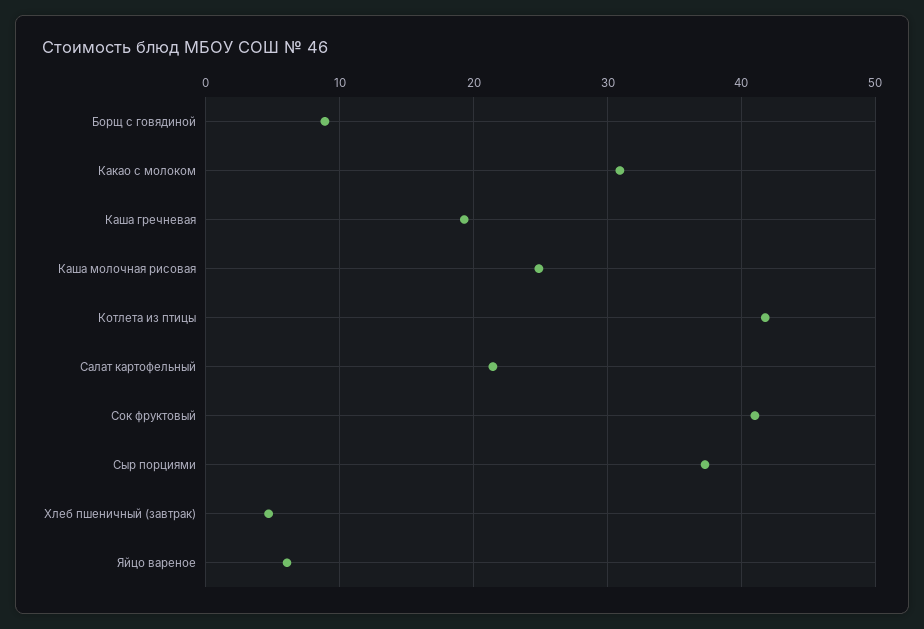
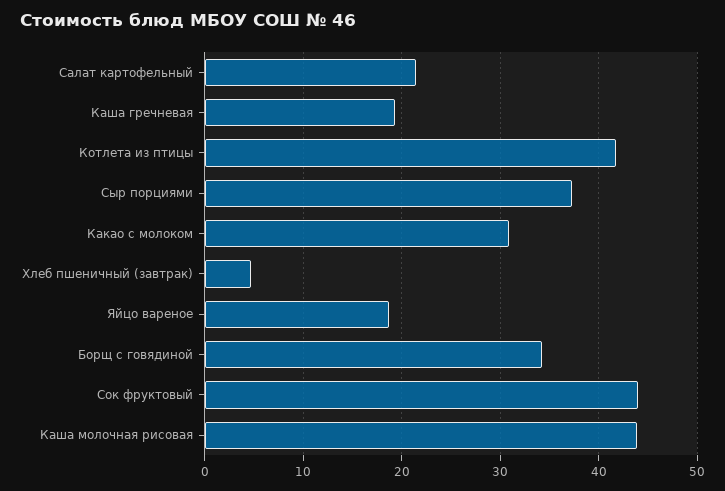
Борщ с говядиной: 9 -> 34
Каша молочная рисовая: 25 -> 44
Сок фруктовый: 41 -> 44
Яйцо вареное: 6 -> 19

